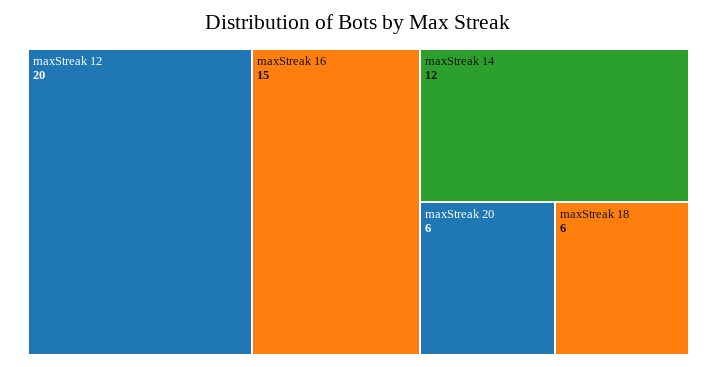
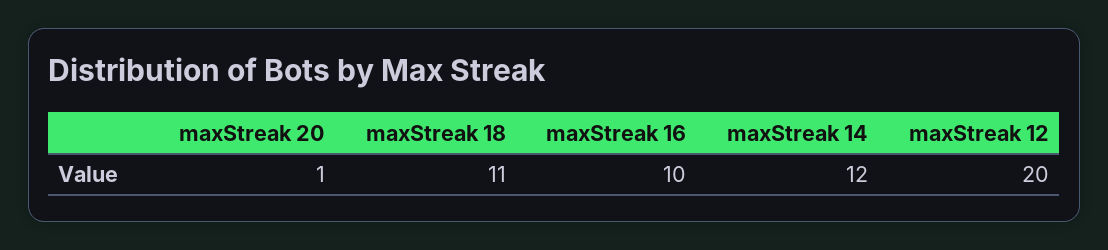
maxStreak 16: 15 -> 10
maxStreak 20: 6 -> 1
maxStreak 18: 6 -> 11

